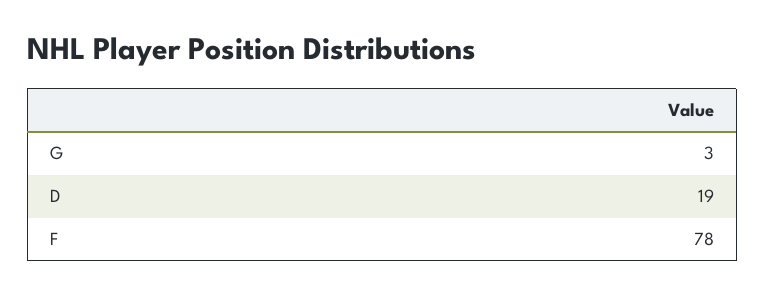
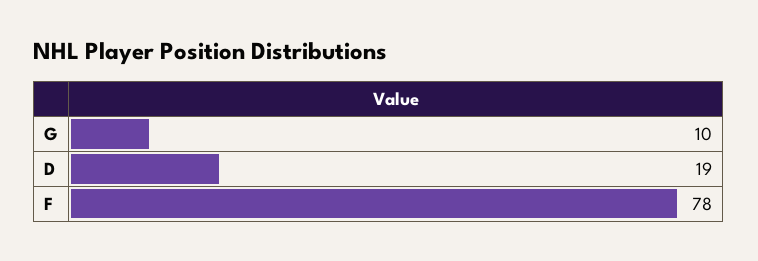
G: 3 -> 10

